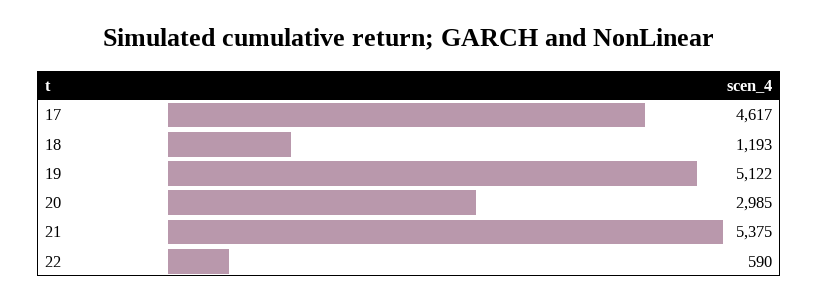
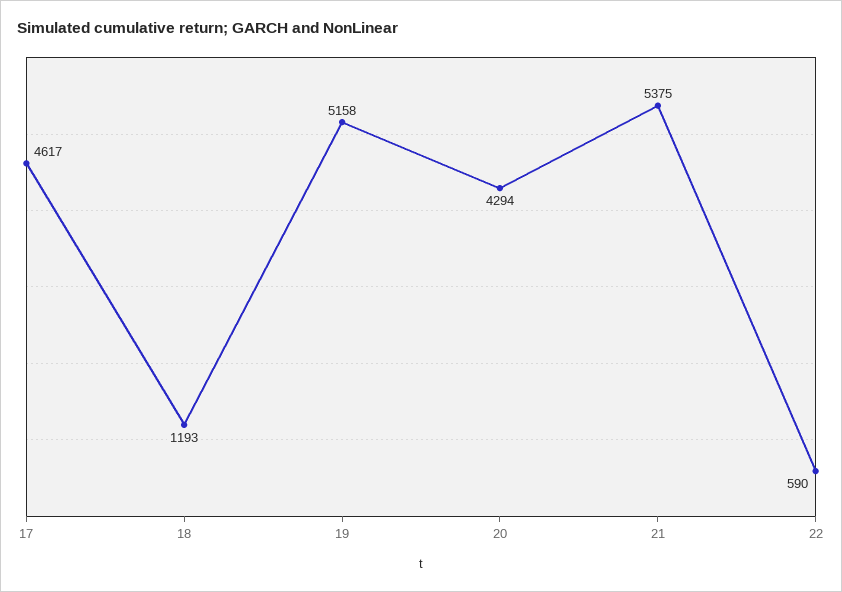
19: 5122 -> 5158
20: 2985 -> 4294

